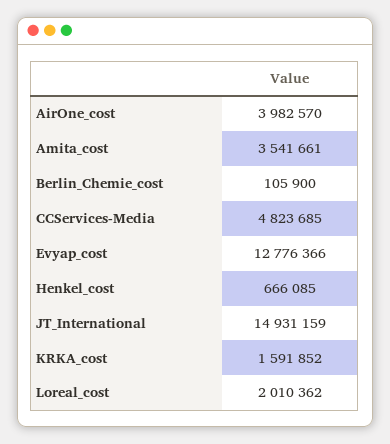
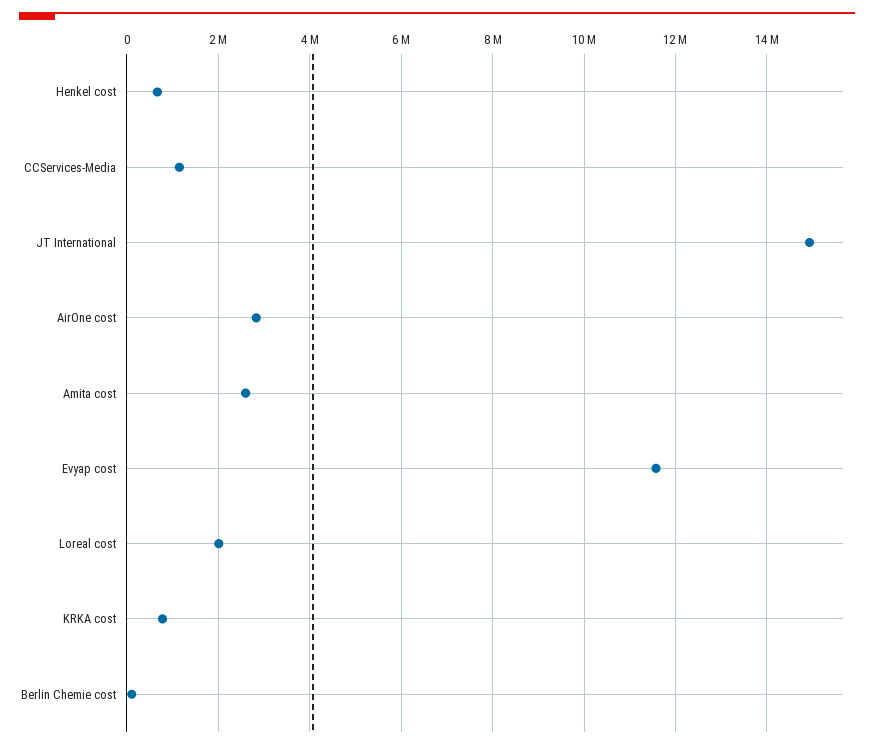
AirOne_cost: 3982570 -> 2800000
Amita_cost: 3541661 -> 2600000
CCServices-Media: 4823685 -> 1200000
Evyap_cost: 12776366 -> 11600000
KRKA_cost: 1591852 -> 800000

